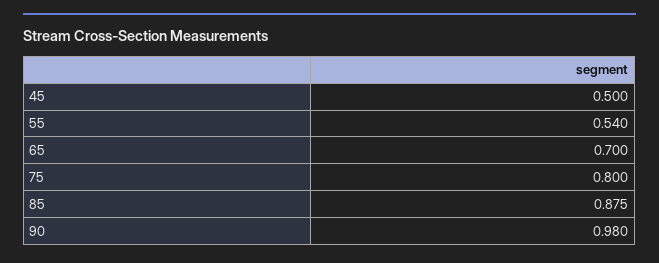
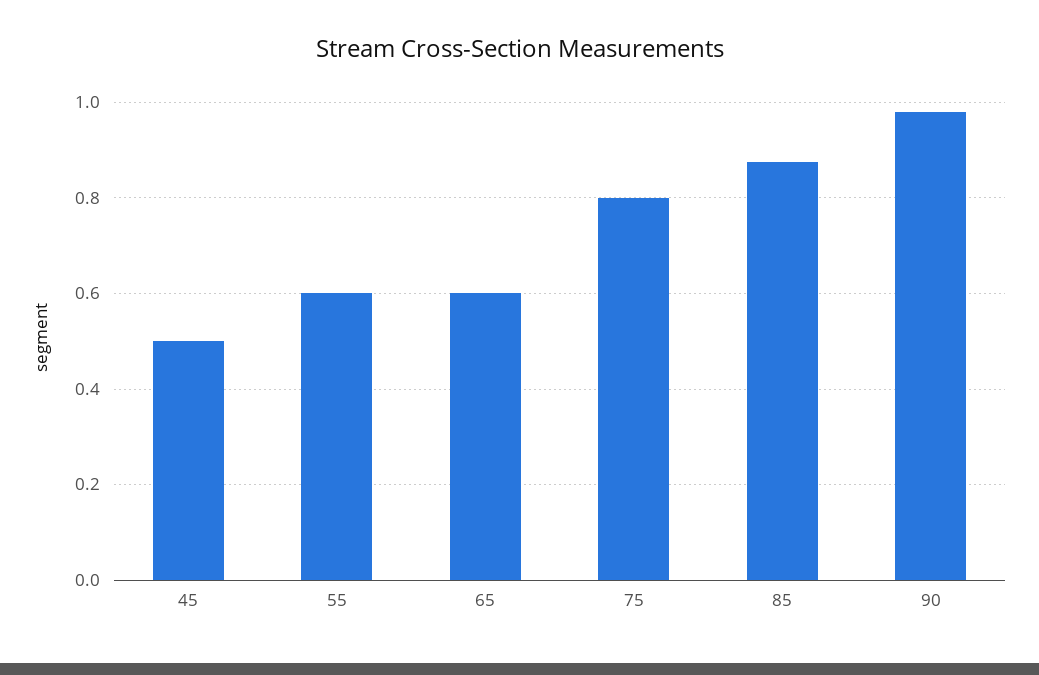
55: 0.54 -> 0.6
65: 0.7 -> 0.6

